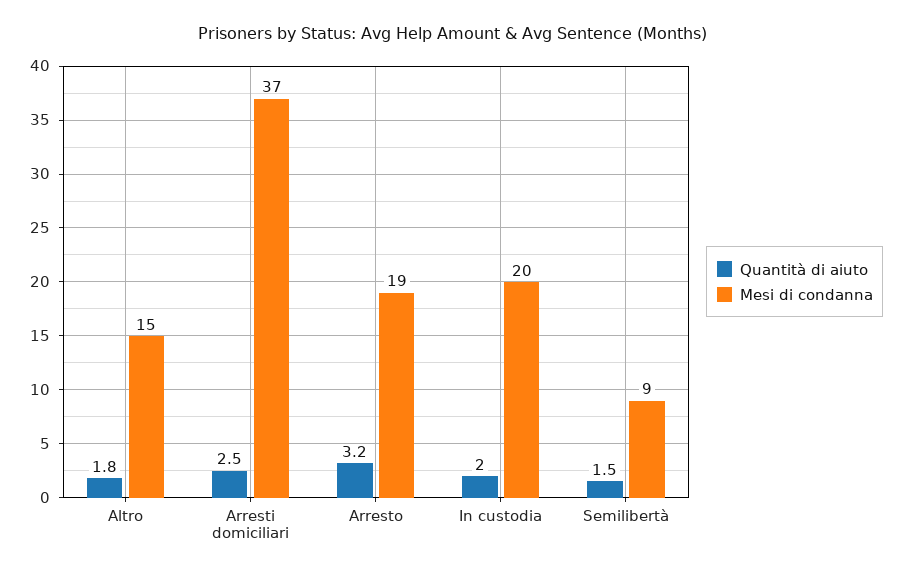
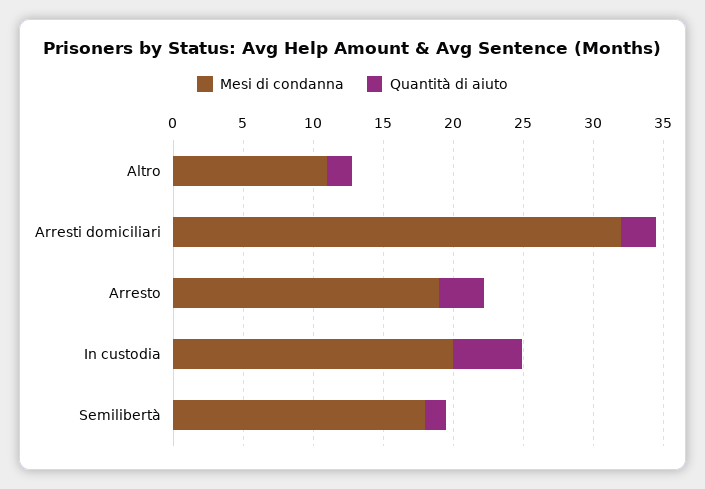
Mesi di condanna, Altro: 15 -> 11
Mesi di condanna, Arresti domiciliari: 37 -> 32
Quantità di aiuto, In custodia: 2 -> 5
Mesi di condanna, Semilibertà: 9 -> 18

